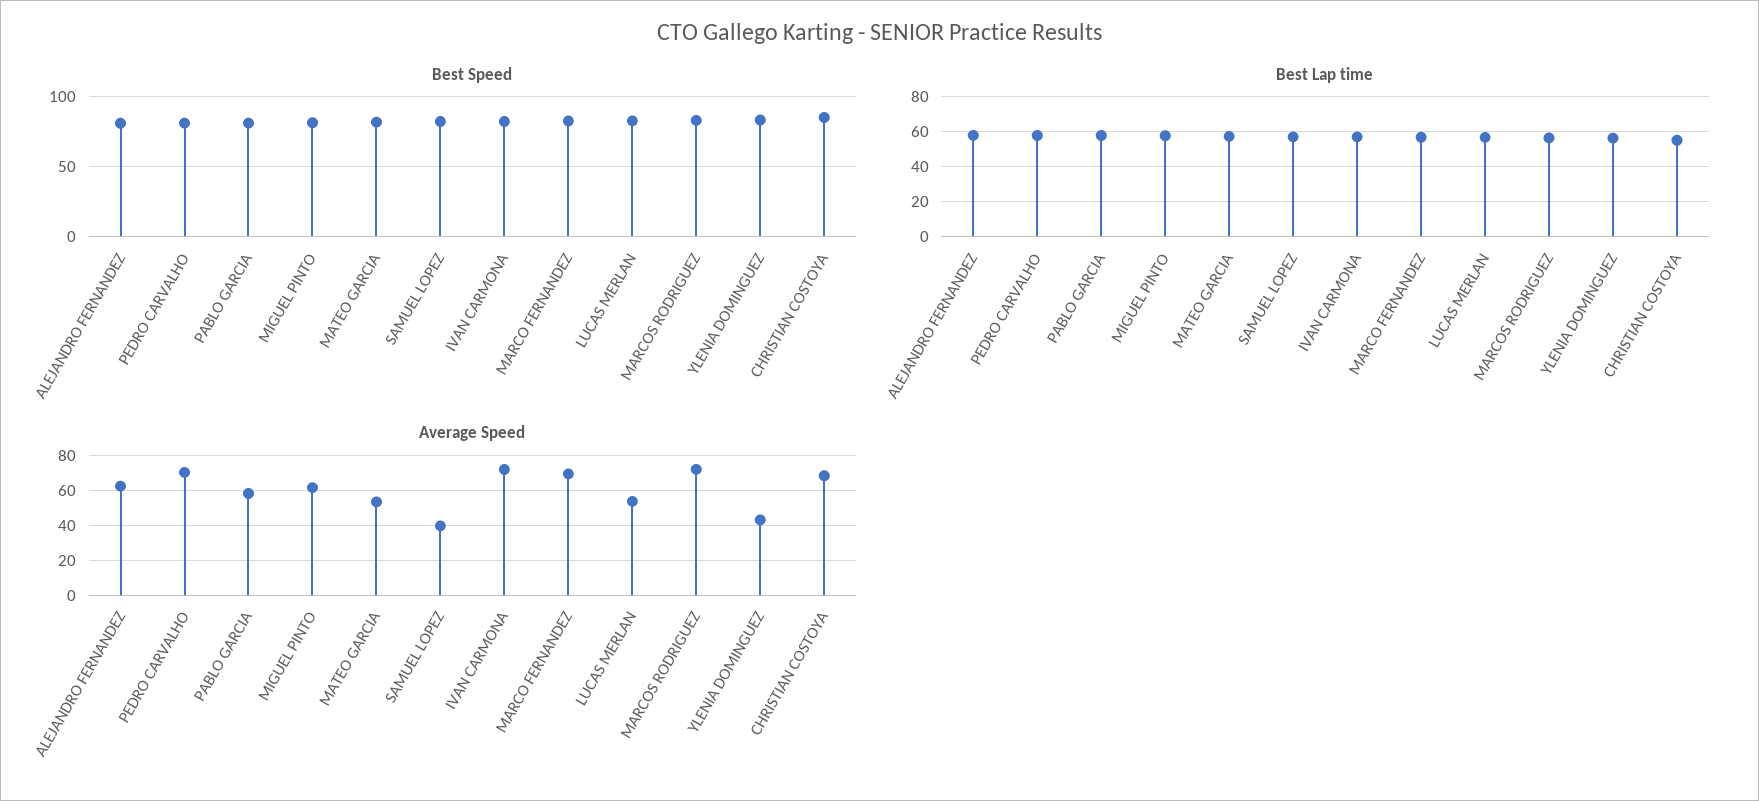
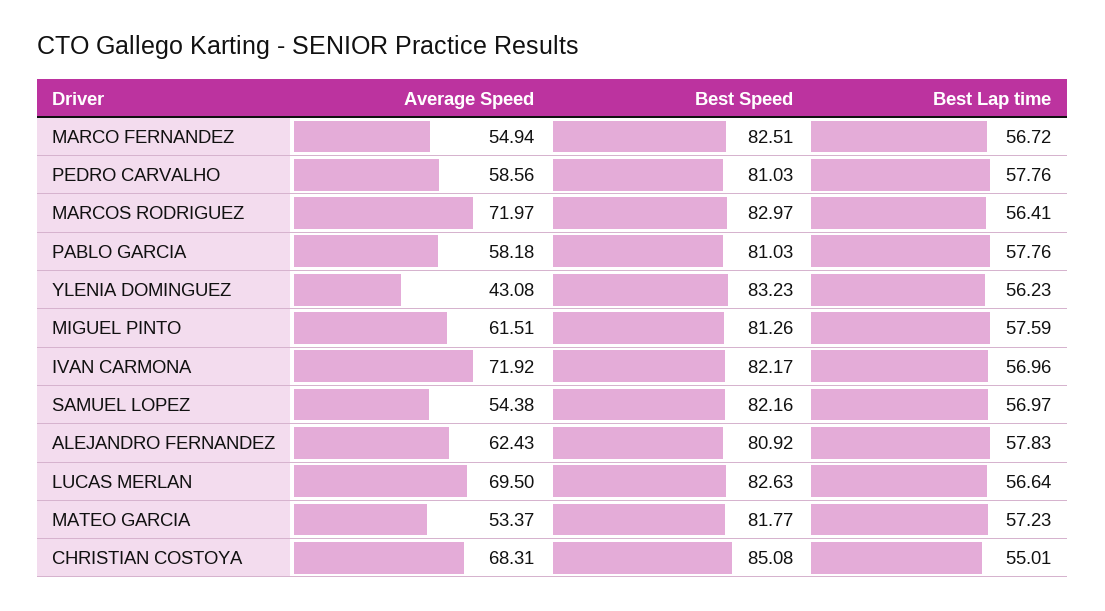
Average Speed, PEDRO CARVALHO: 70 -> 58.56
Average Speed, SAMUEL LOPEZ: 40 -> 54.38
Average Speed, MARCO FERNANDEZ: 70 -> 54.94
Average Speed, LUCAS MERLAN: 55 -> 69.5

